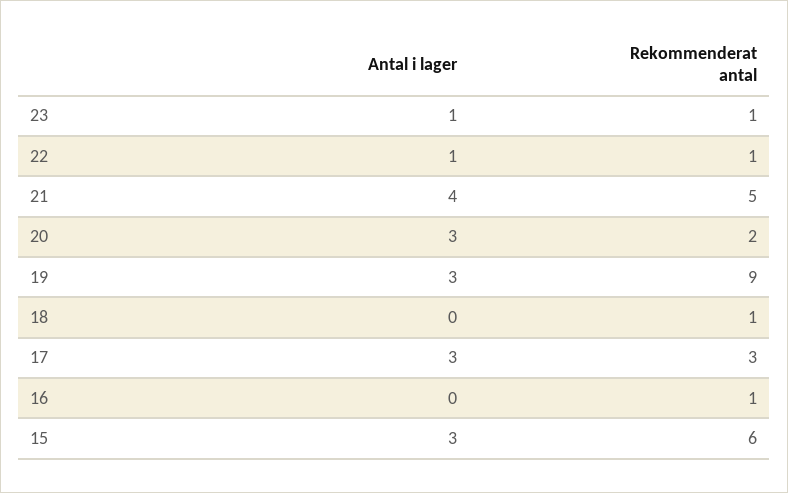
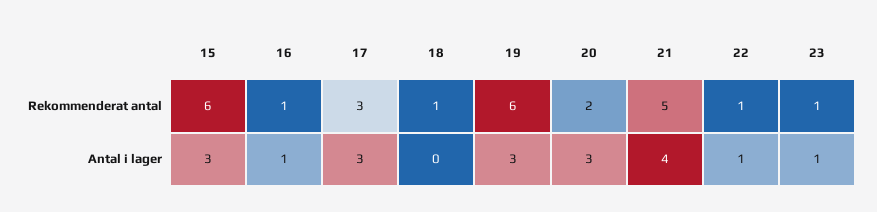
Rekommenderat antal, 19: 9 -> 6
Antal i lager, 16: 0 -> 1

